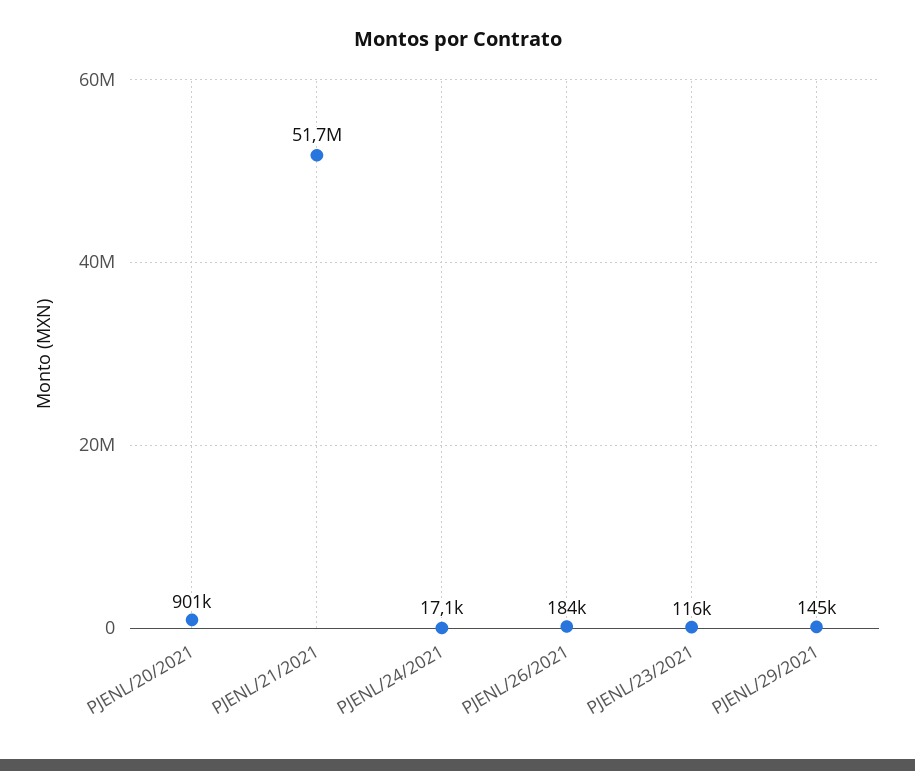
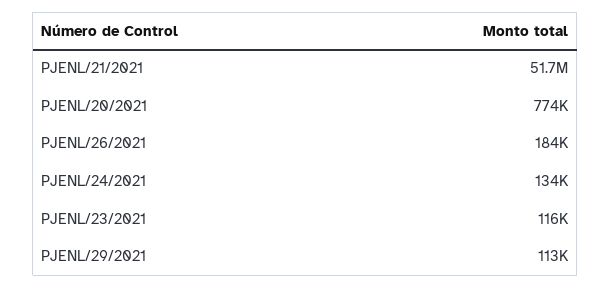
PJENL/20/2021: 901000 -> 774000
PJENL/24/2021: 17100 -> 134000
PJENL/29/2021: 145000 -> 113000

